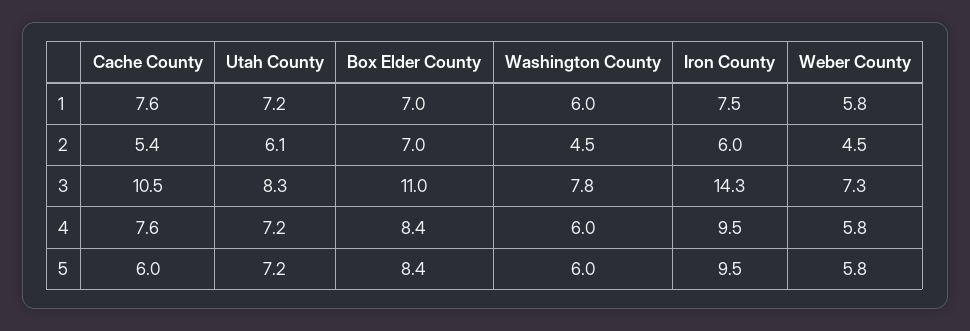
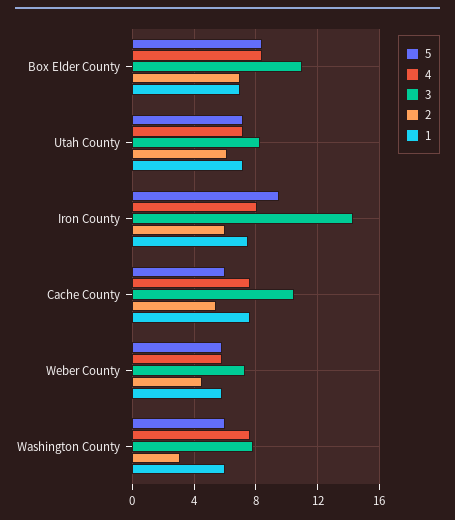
2, Washington County: 4.5 -> 3
4, Washington County: 6 -> 7.5
4, Iron County: 9.5 -> 8

